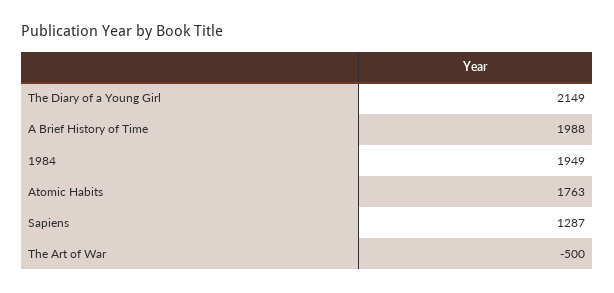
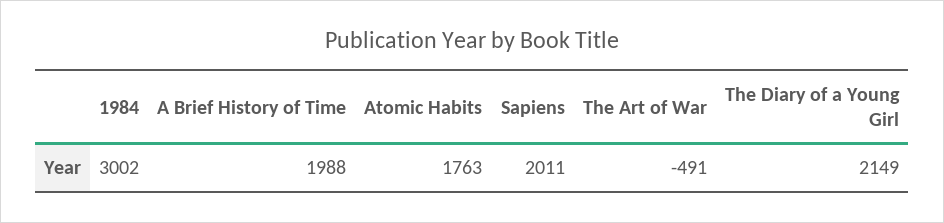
1984: 1949 -> 3002
Sapiens: 1287 -> 2011
The Art of War: -500 -> -491

